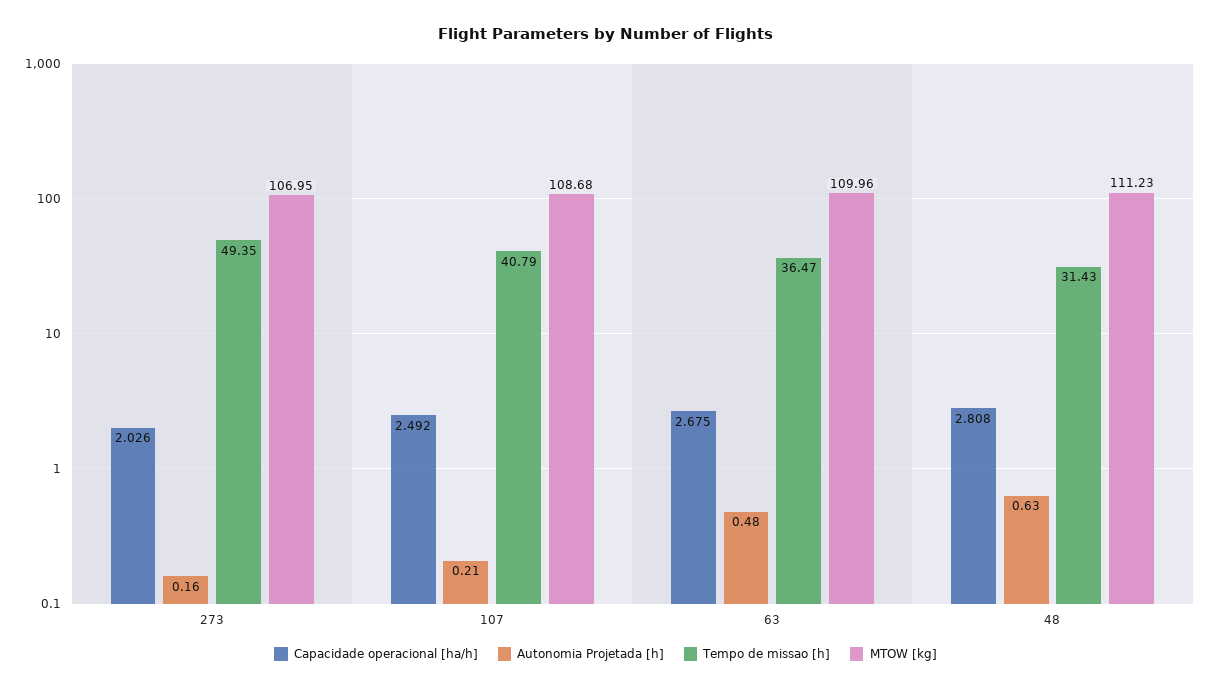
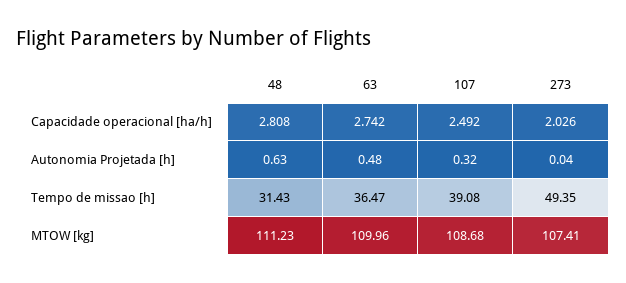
Autonomia Projetada [h], 273: 0.16 -> 0.04
MTOW [kg], 273: 106.95 -> 107.41
Autonomia Projetada [h], 107: 0.21 -> 0.32
Tempo de missao [h], 107: 40.79 -> 39.08
Capacidade operacional [ha/h], 63: 2.675 -> 2.742

